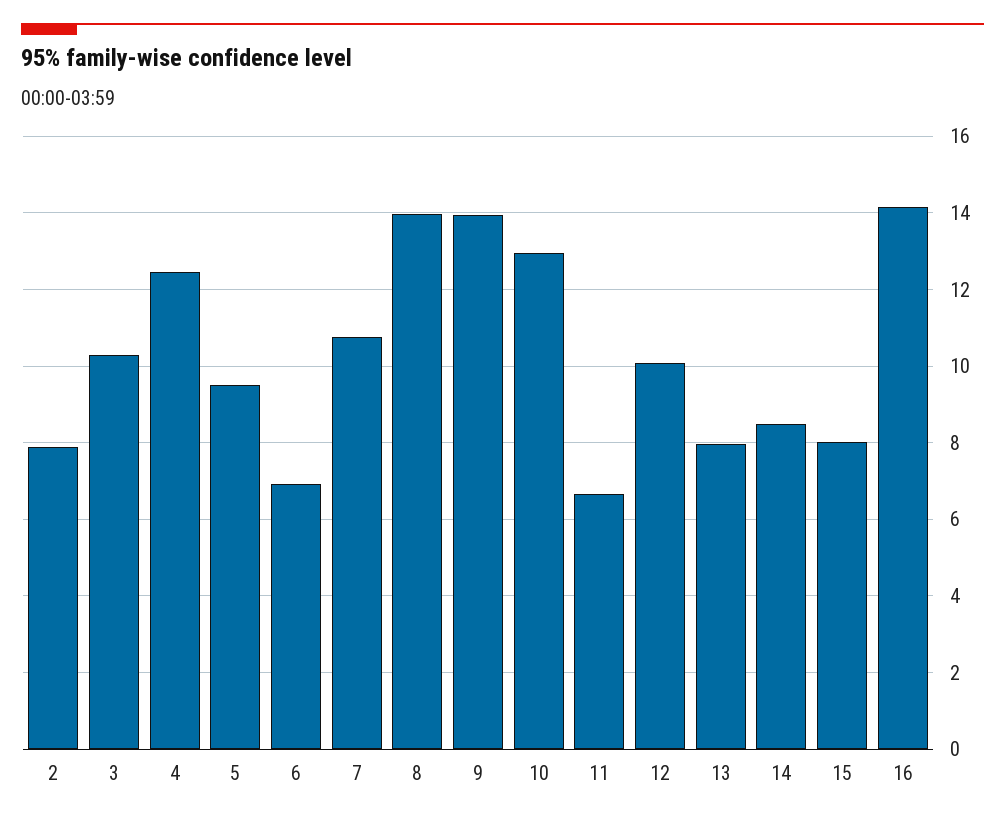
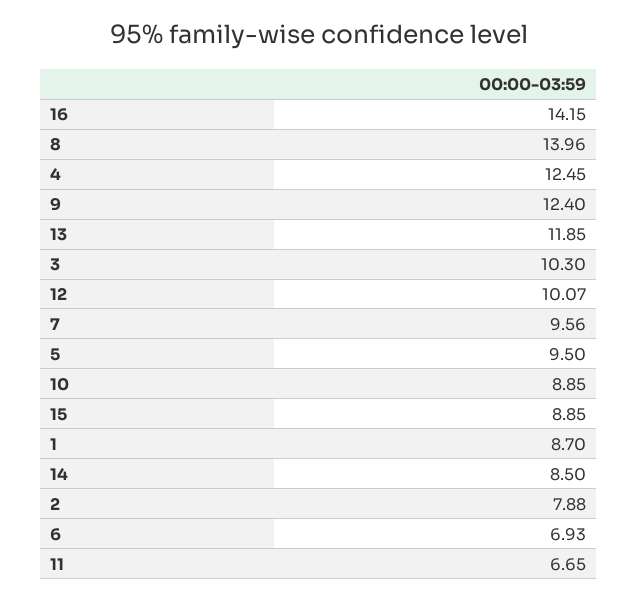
7: 10.8 -> 9.56
9: 14 -> 12.4
10: 13 -> 8.85
13: 8 -> 11.85
15: 8 -> 8.85
1: none -> 8.7

